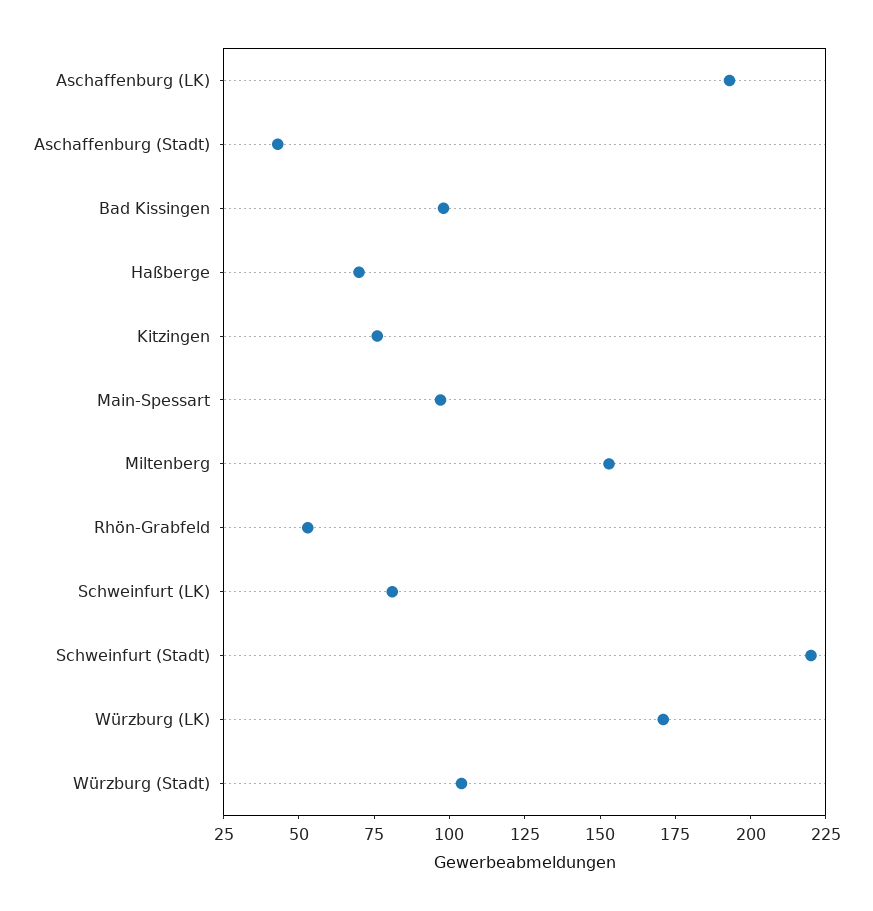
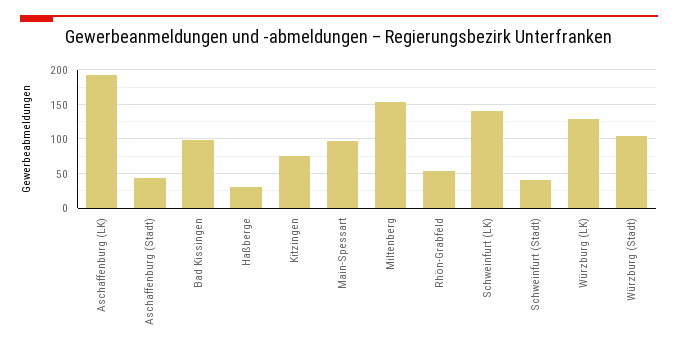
Haßberge: 70 -> 30
Schweinfurt (LK): 80 -> 140
Schweinfurt (Stadt): 220 -> 40
Würzburg (LK): 170 -> 130

